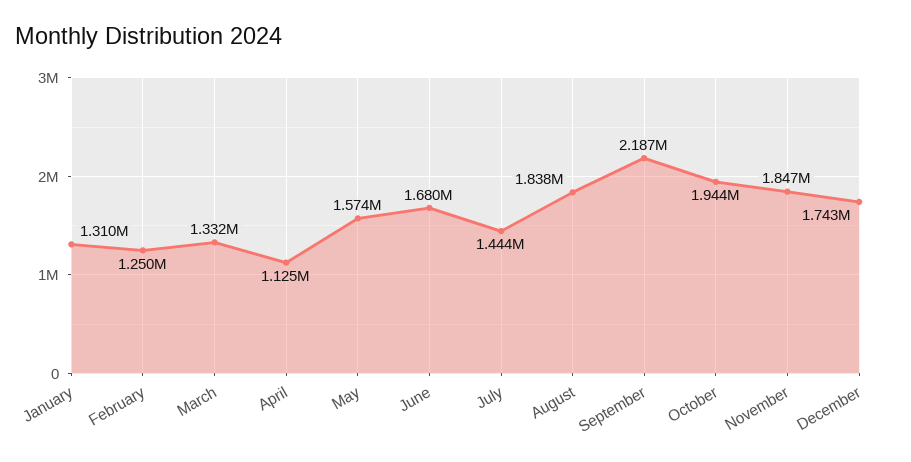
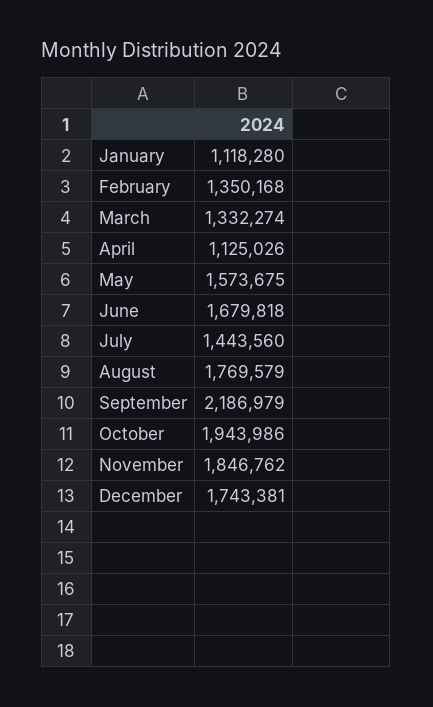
January: 1310000 -> 1118280
February: 1250000 -> 1350168
August: 1838000 -> 1769579

